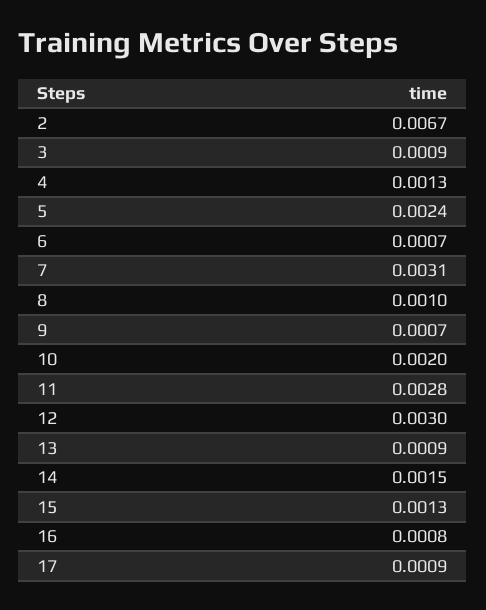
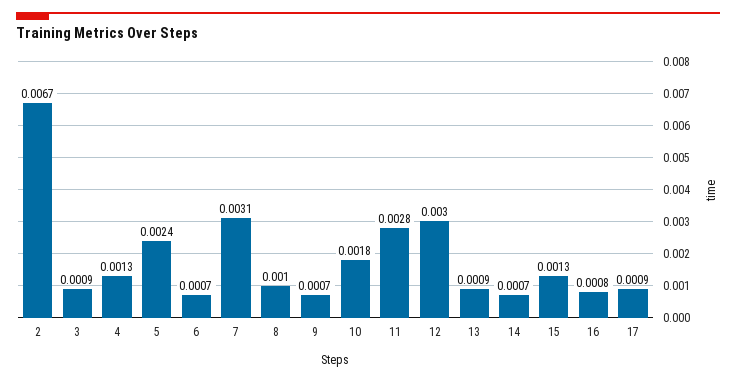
10: 0.002 -> 0.0018
14: 0.0015 -> 0.0007

